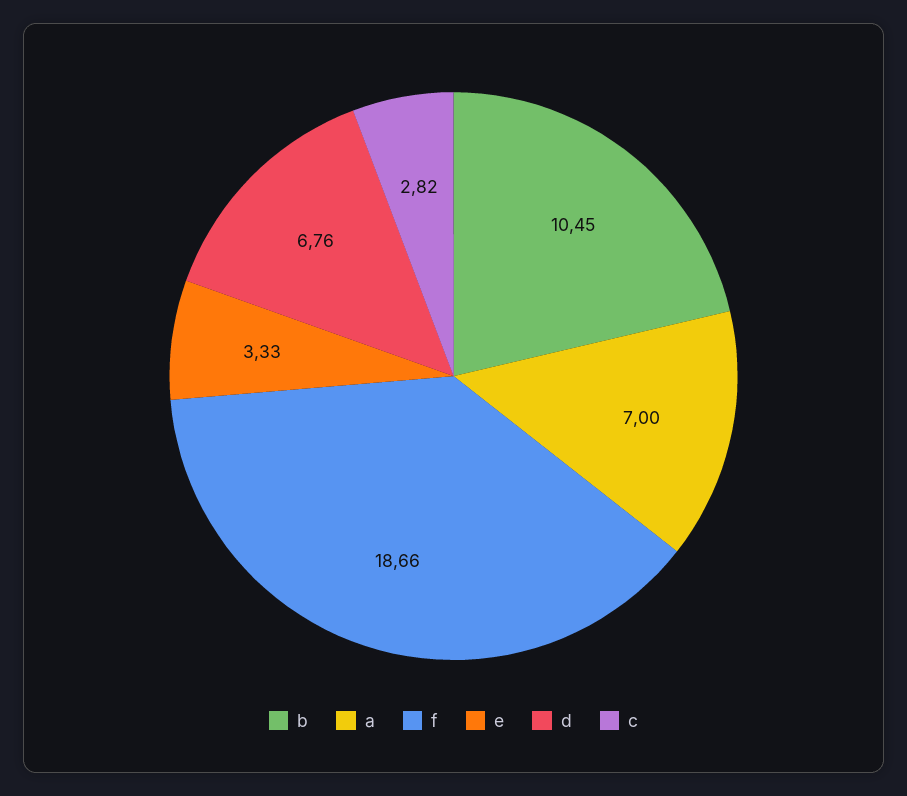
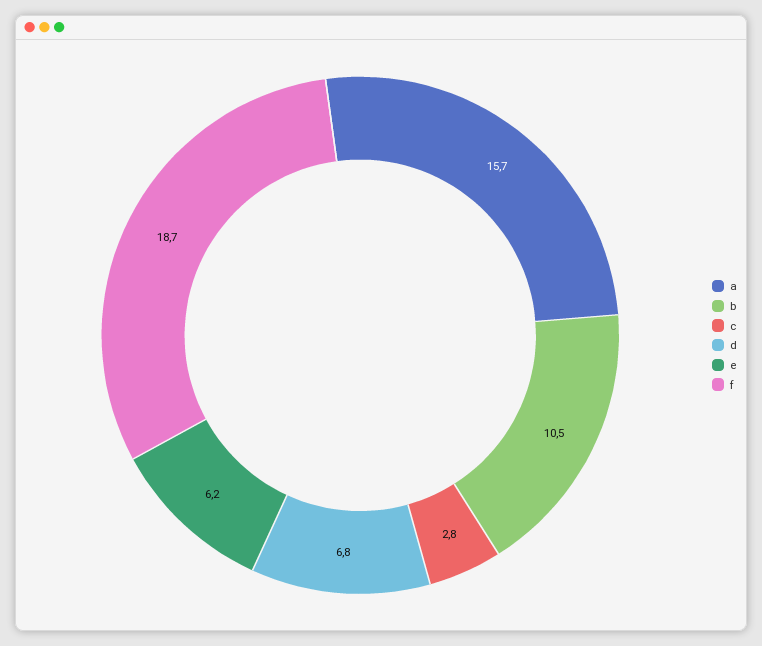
a: 7 -> 15.7
e: 3.33 -> 6.2

